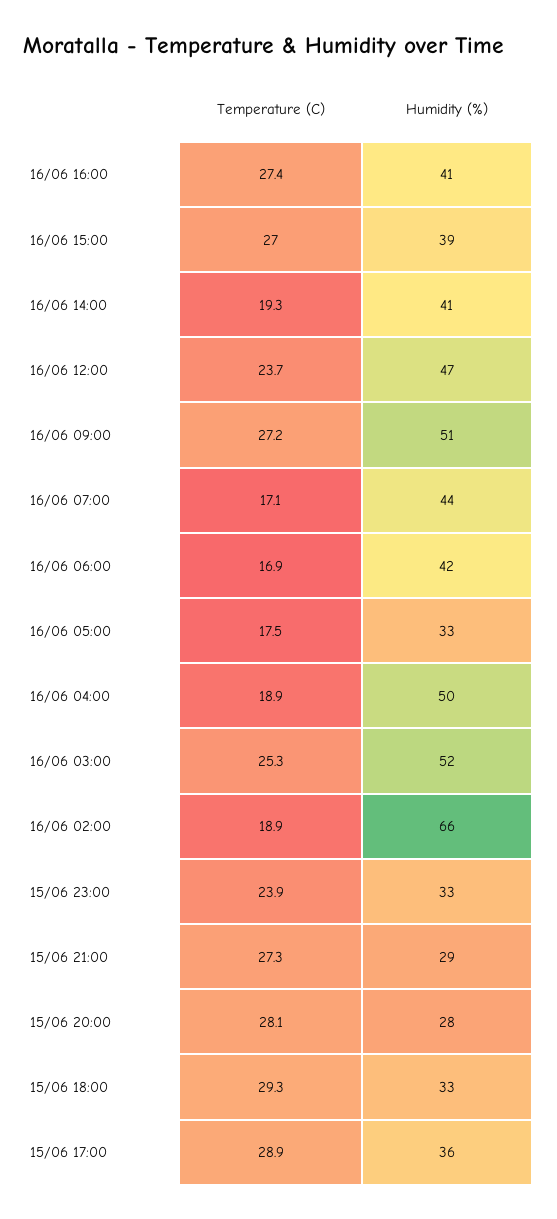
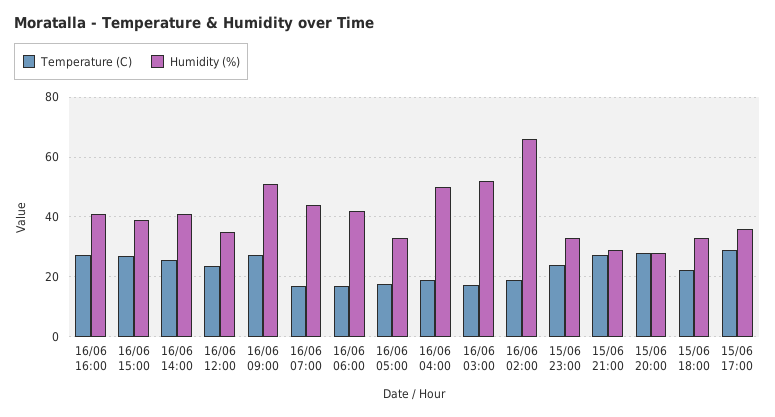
Temperature (C), 16/06 14:00: 19.3 -> 25
Humidity (%), 16/06 12:00: 47 -> 35
Temperature (C), 16/06 03:00: 25.3 -> 17.5
Temperature (C), 15/06 18:00: 29.3 -> 22.5

